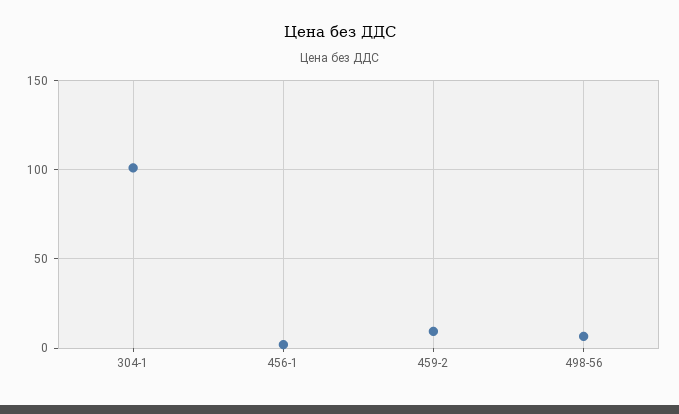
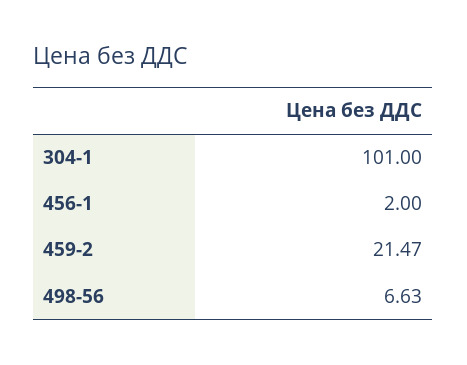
459-2: 10 -> 21.47

